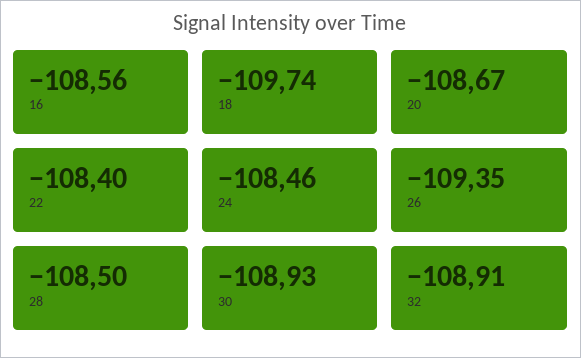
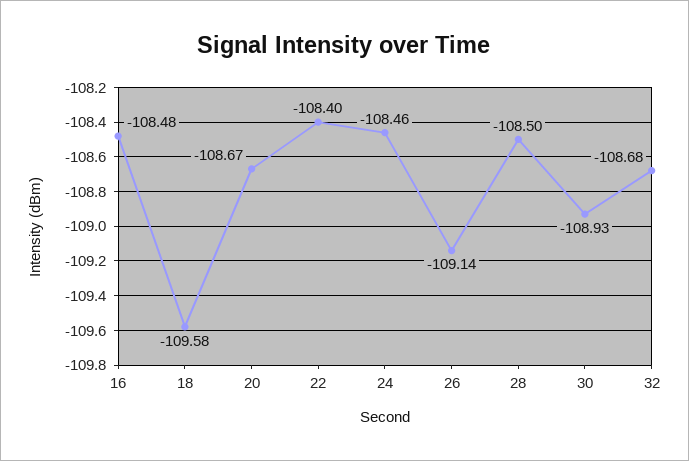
16: -108.56 -> -108.48
18: -109.74 -> -109.58
26: -109.35 -> -109.14
32: -108.91 -> -108.68

